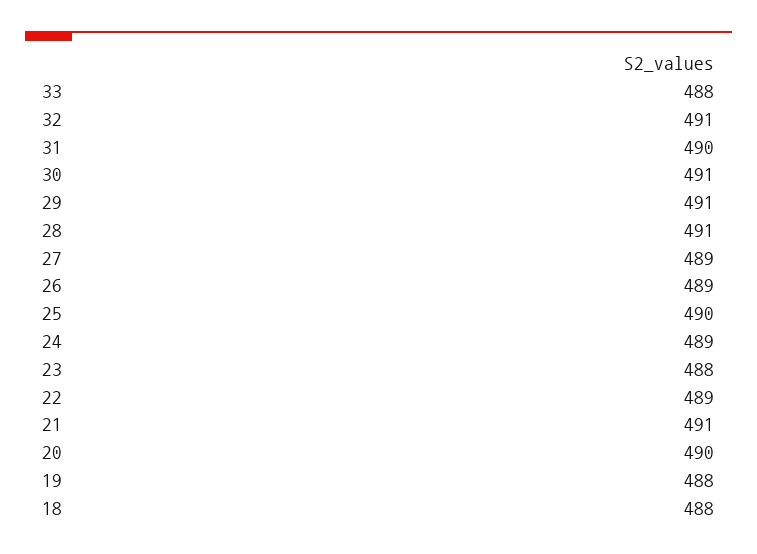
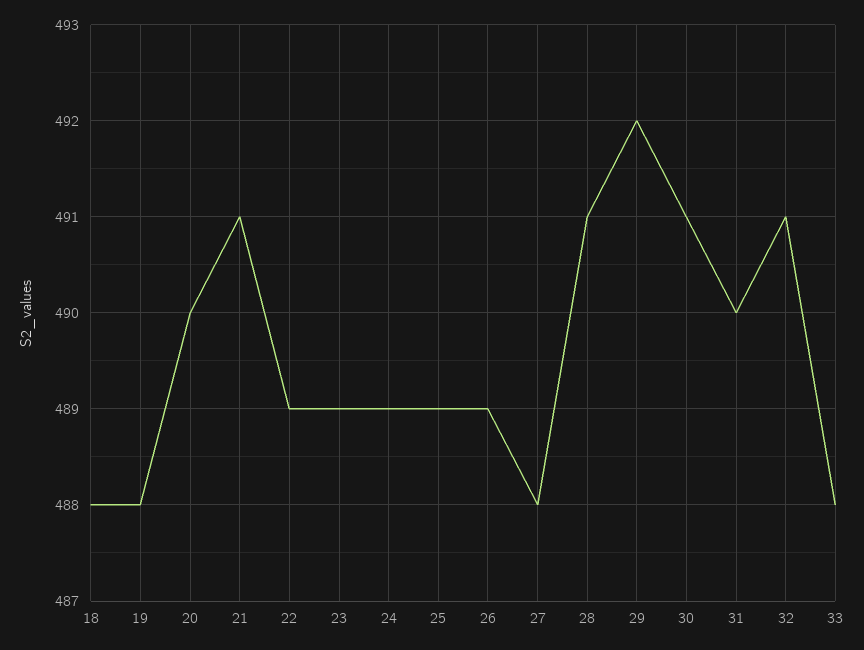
29: 491 -> 492
27: 489 -> 488
25: 490 -> 489
23: 488 -> 489

